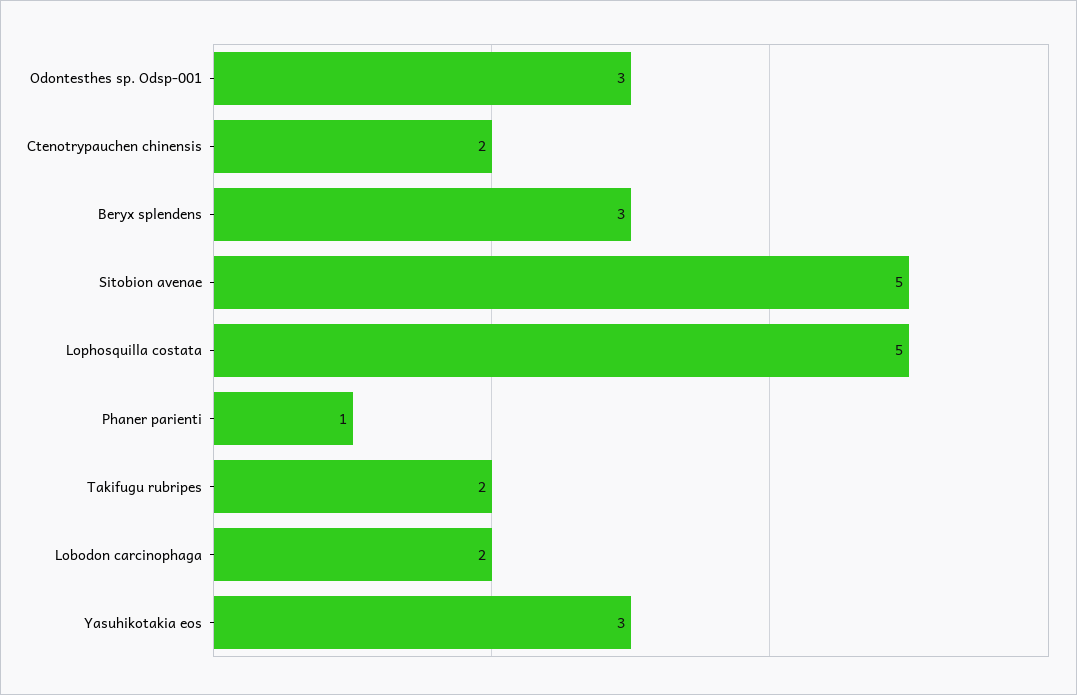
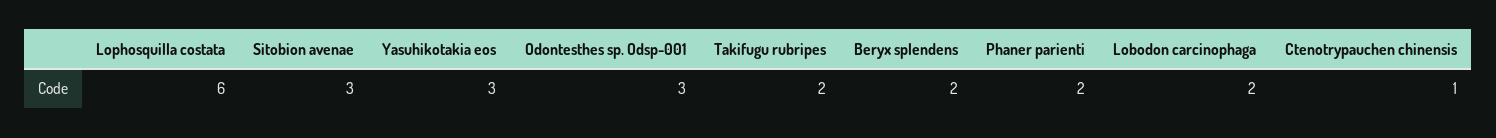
Ctenotrypauchen chinensis: 2 -> 1
Beryx splendens: 3 -> 2
Sitobion avenae: 5 -> 3
Lophosquilla costata: 5 -> 6
Phaner parienti: 1 -> 2

